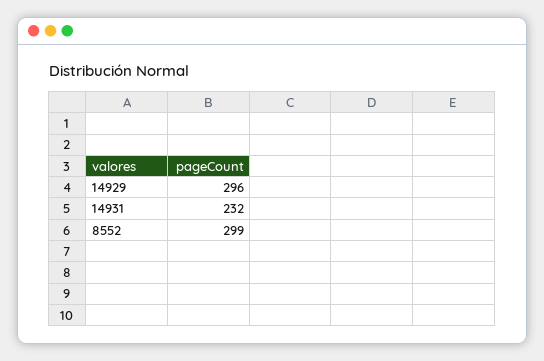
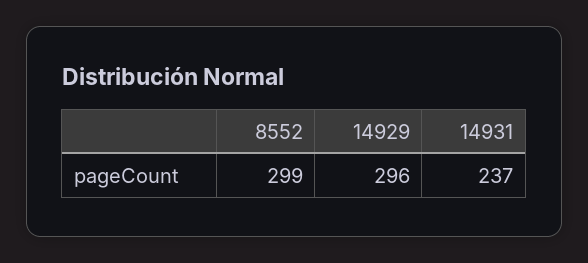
14931: 232 -> 237

